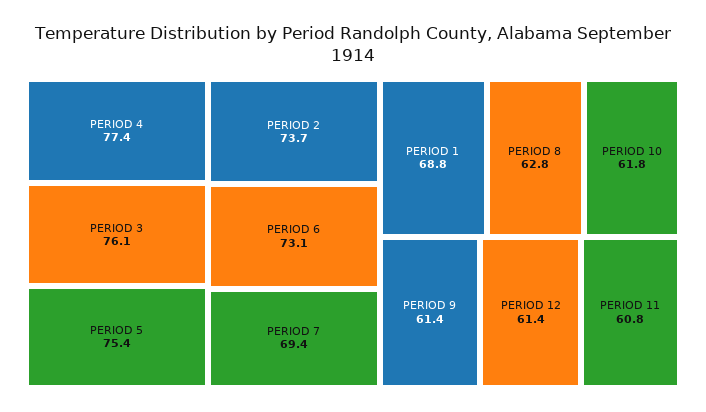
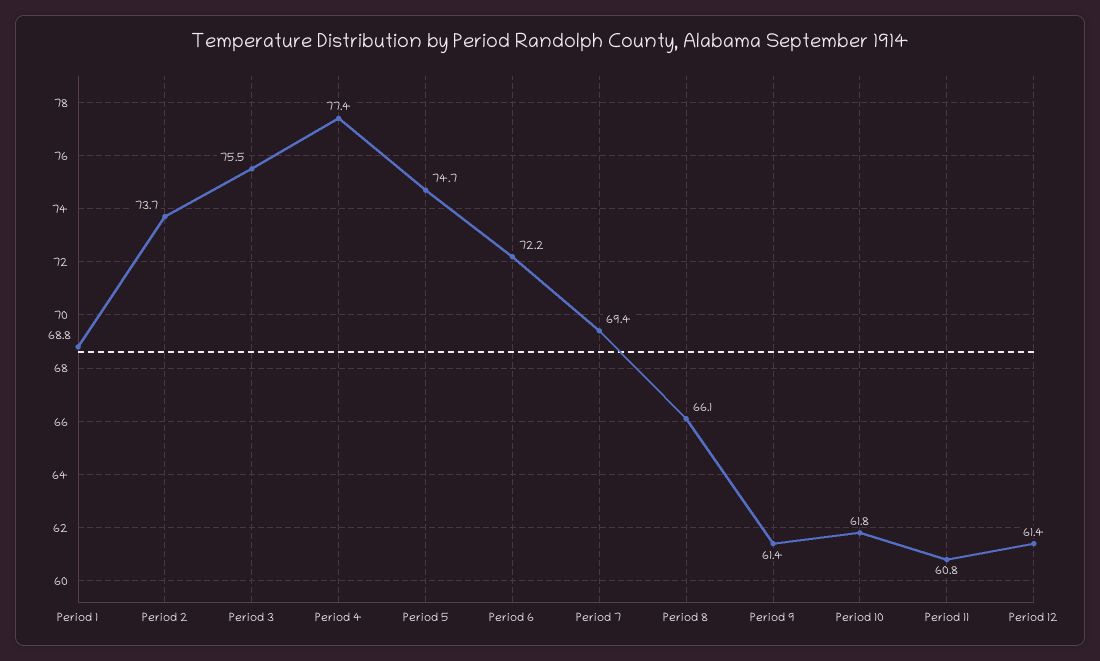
PERIOD 3: 76.1 -> 75.5
PERIOD 5: 75.4 -> 74.7
PERIOD 6: 73.1 -> 72.2
PERIOD 8: 62.8 -> 66.1

